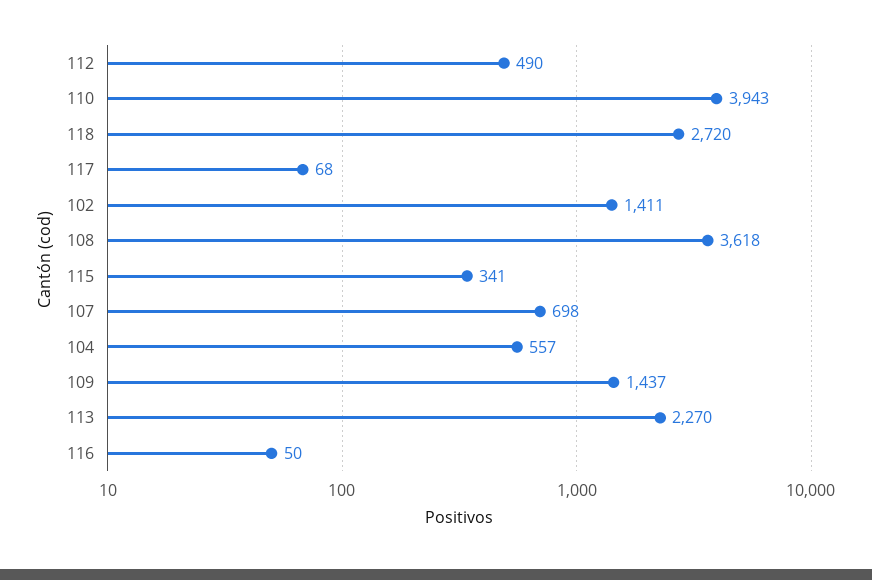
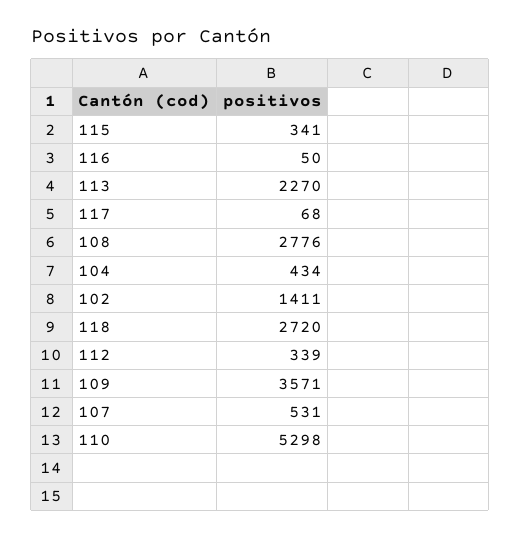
112: 490 -> 339
110: 3943 -> 5298
108: 3618 -> 2776
107: 698 -> 531
104: 557 -> 434
109: 1437 -> 3571

